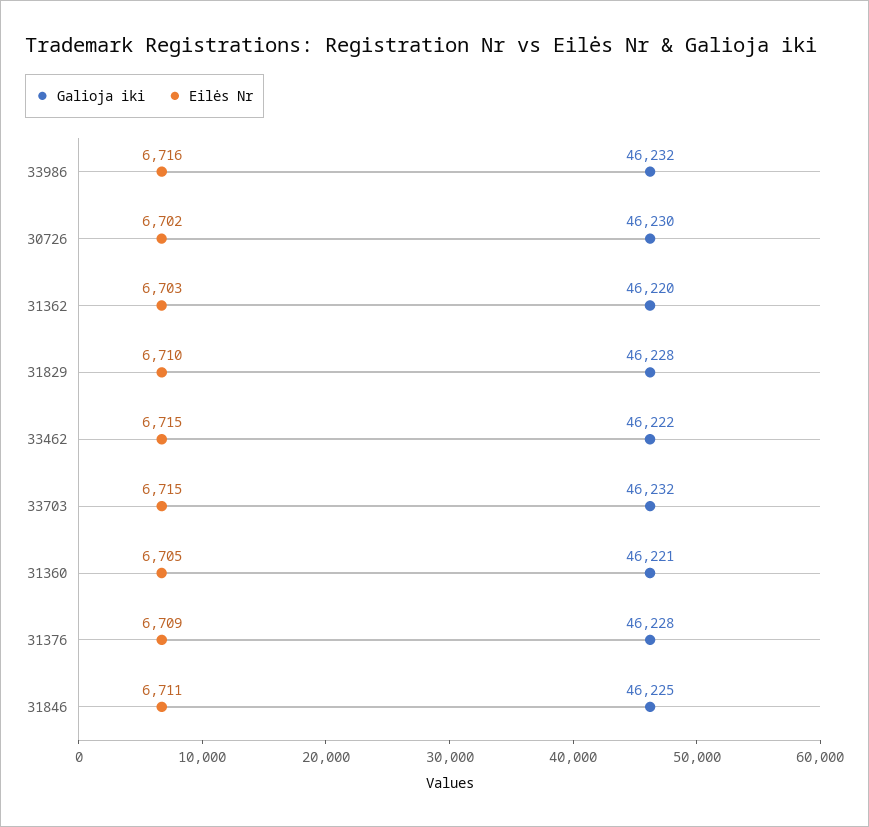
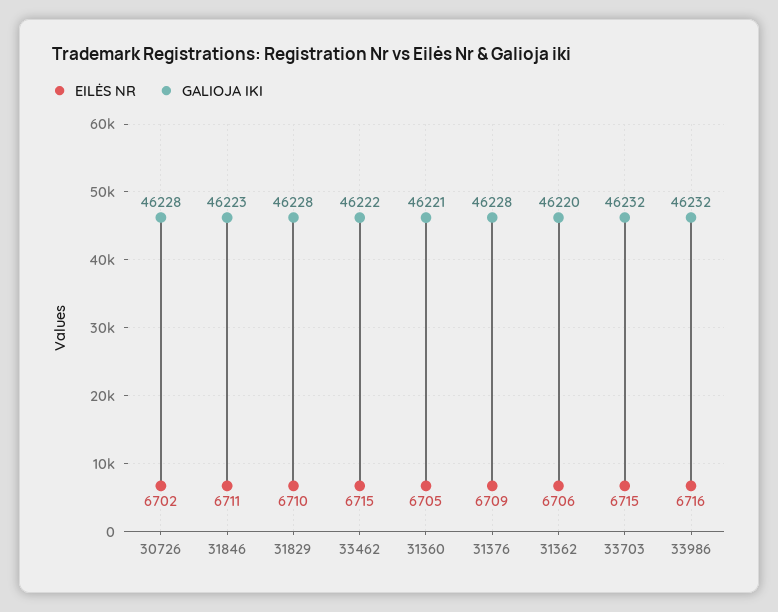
Galioja iki, 30726: 46230 -> 46228
Eilės Nr, 31362: 6703 -> 6706
Galioja iki, 31846: 46225 -> 46223

